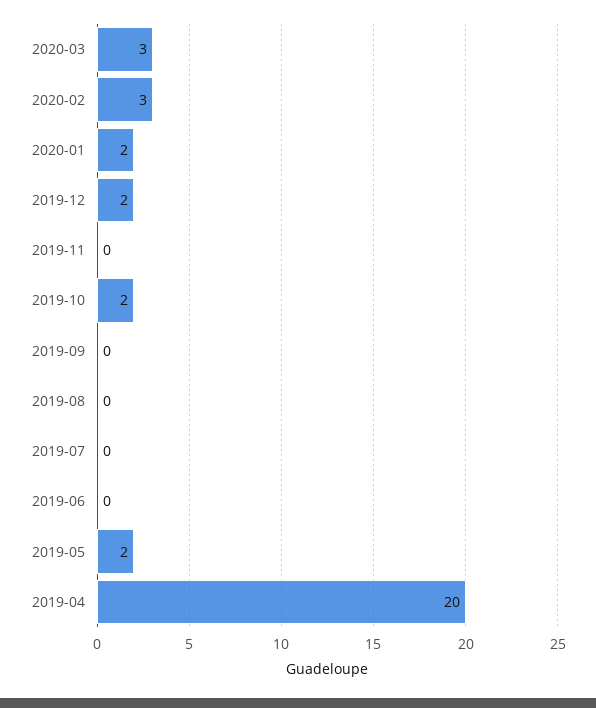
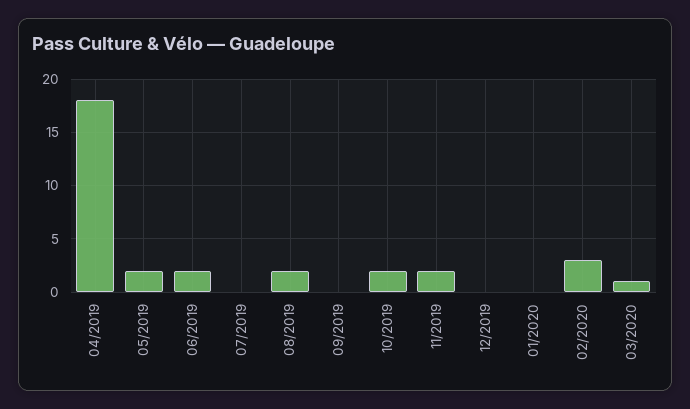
2020-03: 3 -> 1
2020-01: 2 -> 0
2019-12: 2 -> 0
2019-11: 0 -> 2
2019-08: 0 -> 2
2019-06: 0 -> 2
2019-04: 20 -> 18

